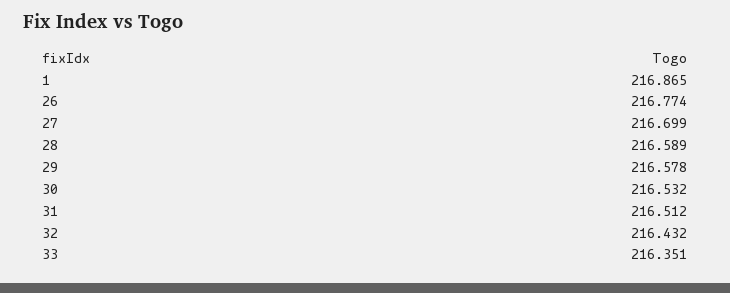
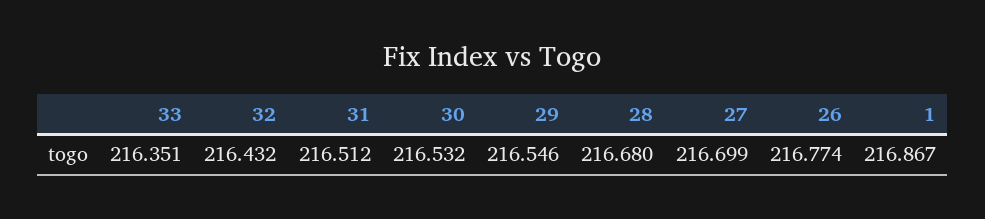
1: 216.865 -> 216.867
28: 216.589 -> 216.68
29: 216.578 -> 216.546

